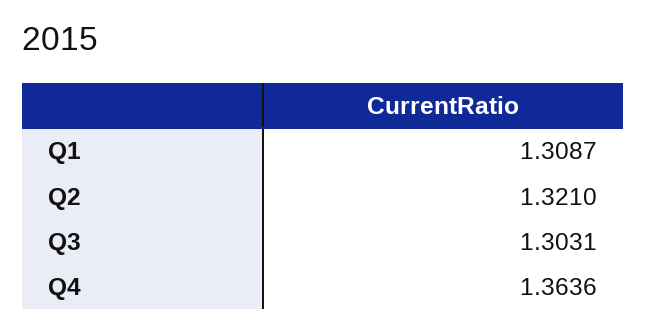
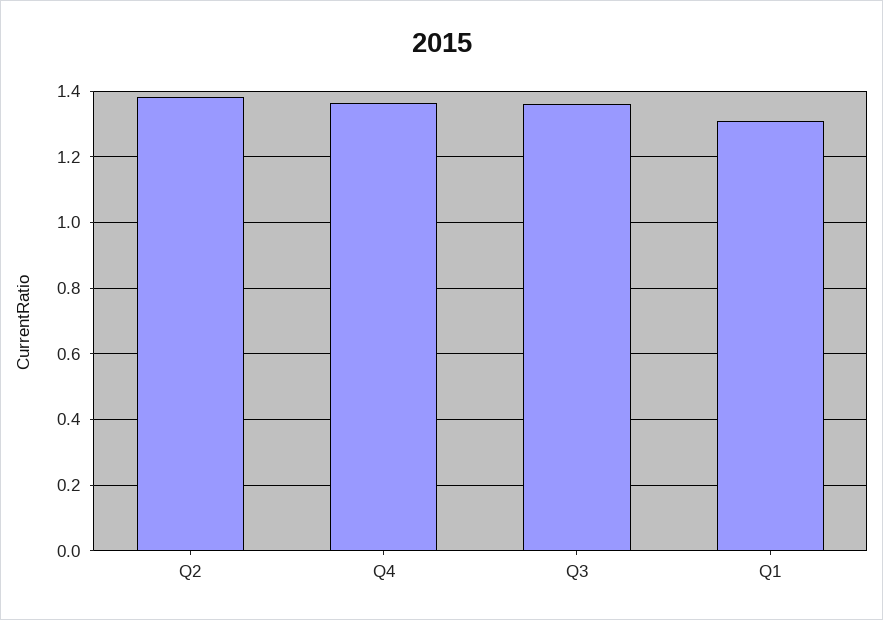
Q2: 1.321 -> 1.38
Q3: 1.3031 -> 1.36

